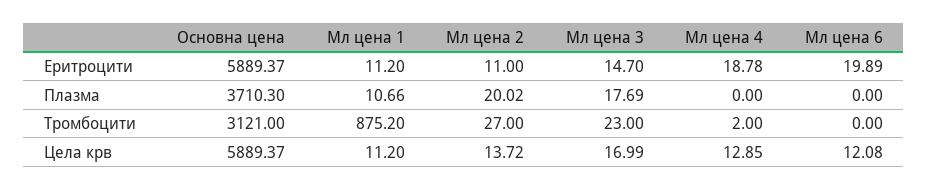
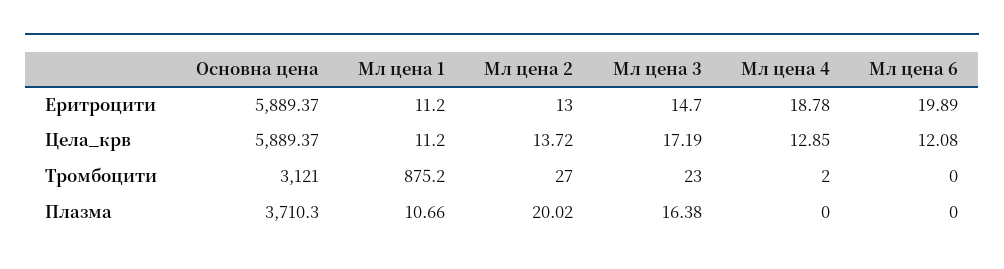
Мл цена 2, Еритроцити: 11 -> 13
Мл цена 3, Плазма: 17.69 -> 16.38
Мл цена 3, Цела крв: 16.99 -> 17.19

